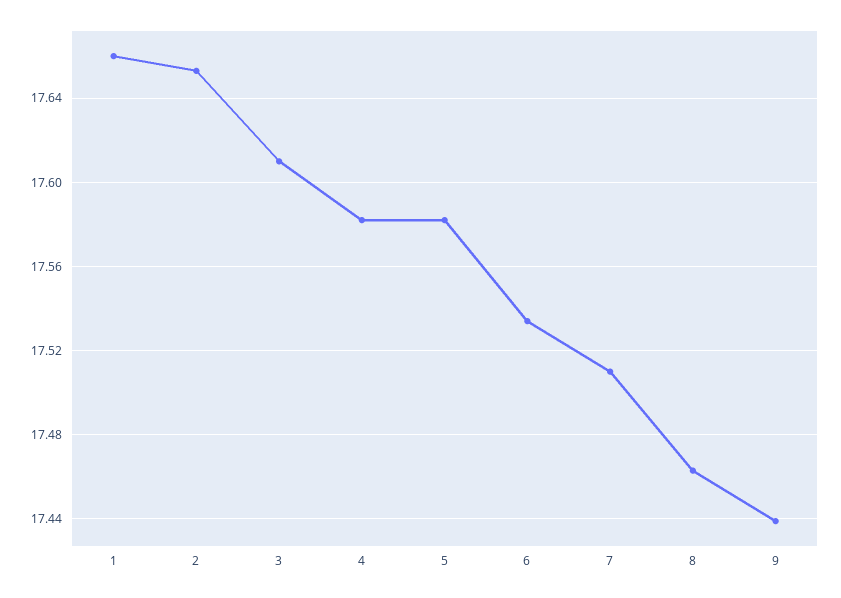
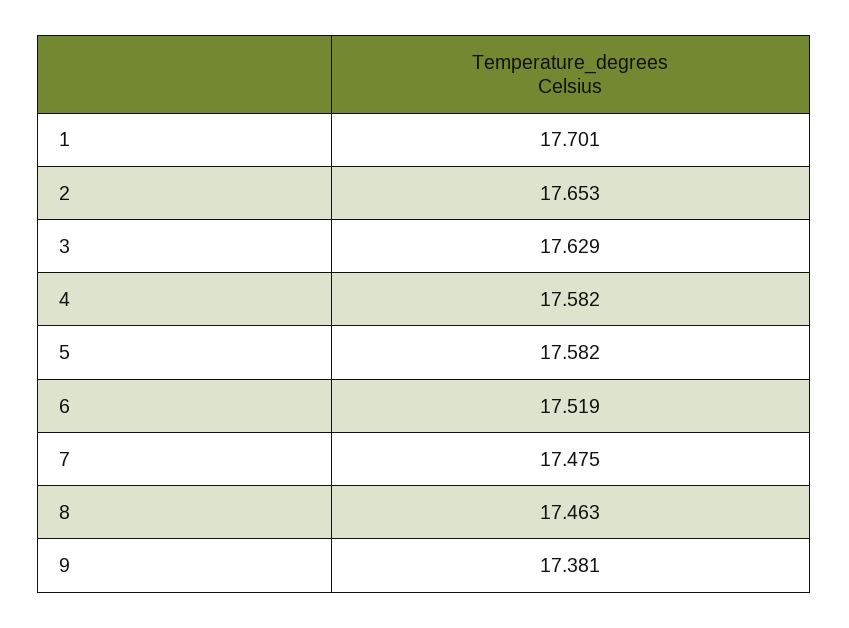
1: 17.66 -> 17.701
3: 17.61 -> 17.629
6: 17.535 -> 17.519
7: 17.51 -> 17.475
9: 17.44 -> 17.381

